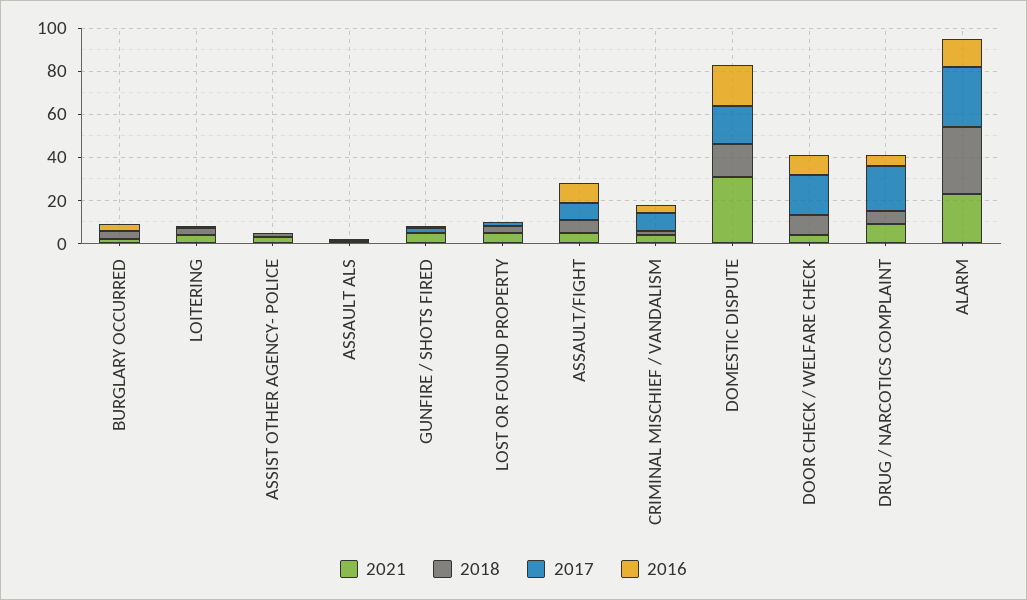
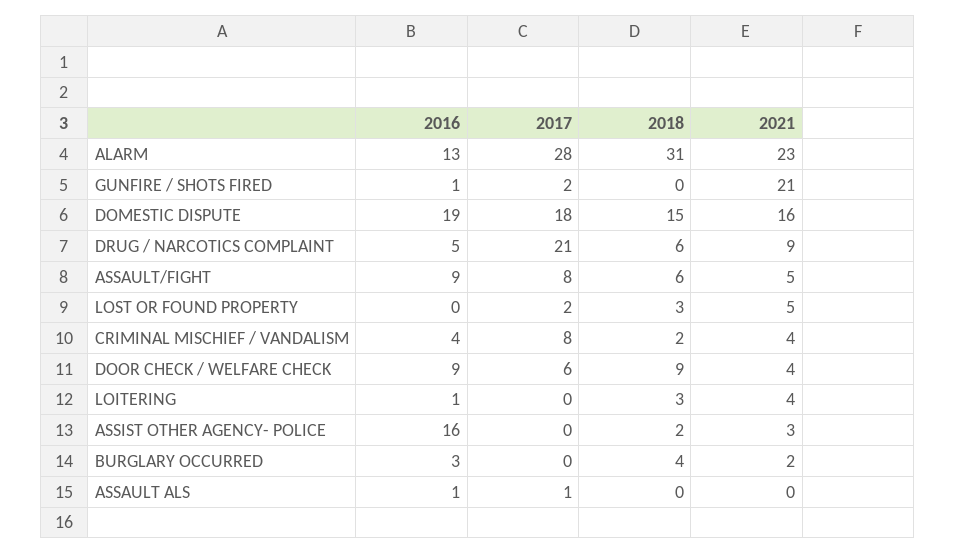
2016, ASSIST OTHER AGENCY- POLICE: 0 -> 16
2021, GUNFIRE / SHOTS FIRED: 5 -> 21
2021, DOMESTIC DISPUTE: 30 -> 16
2017, DOOR CHECK / WELFARE CHECK: 20 -> 6

